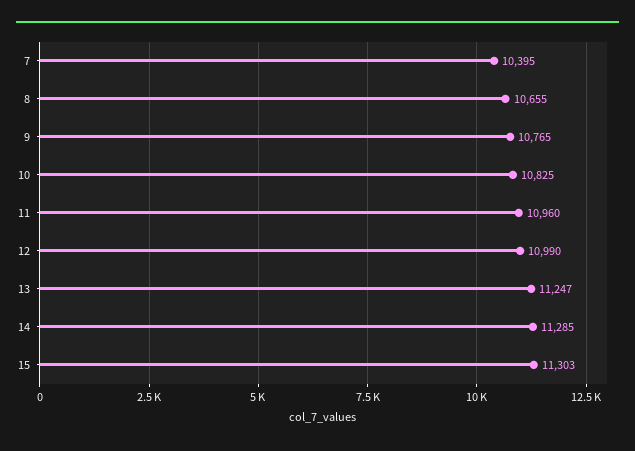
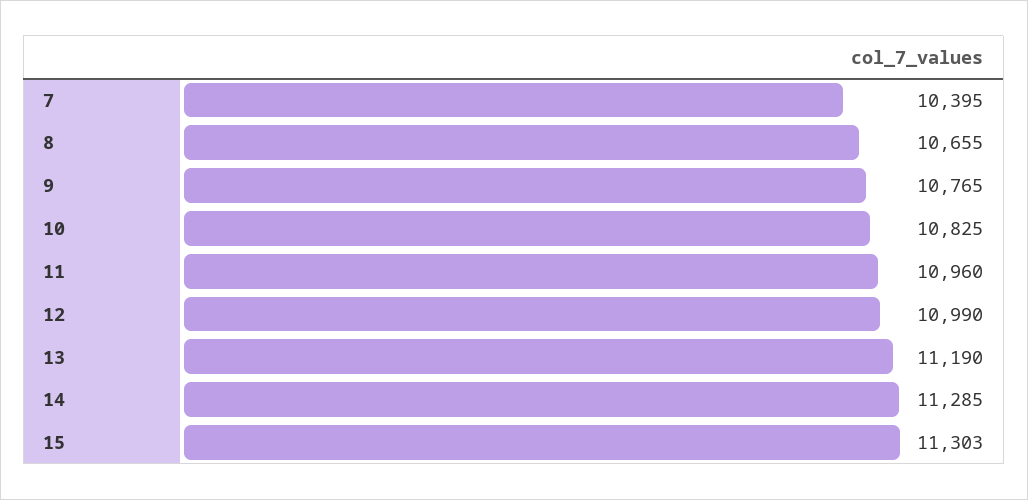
13: 11247 -> 11190

